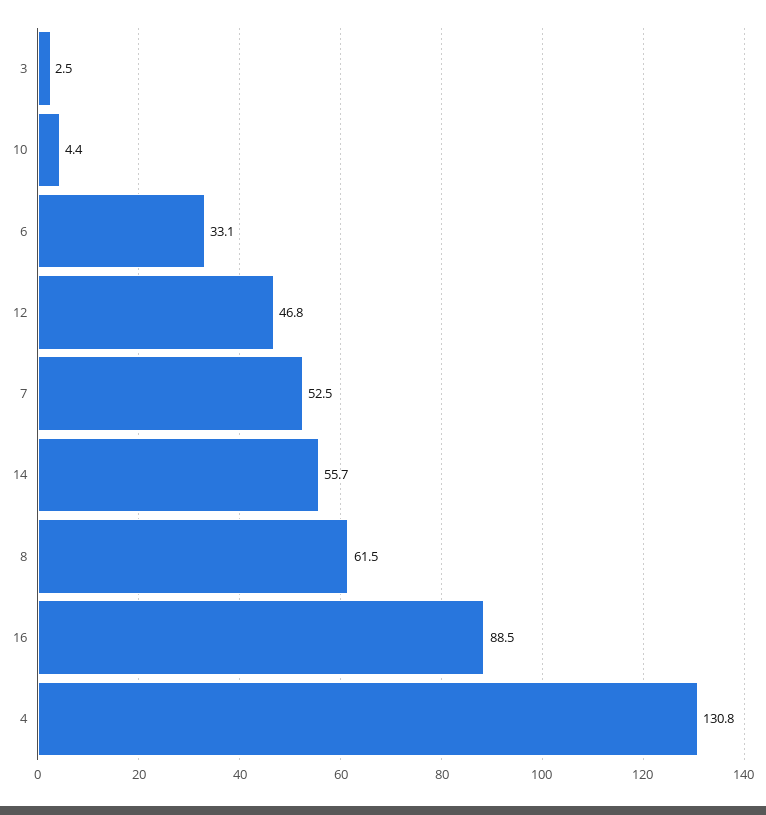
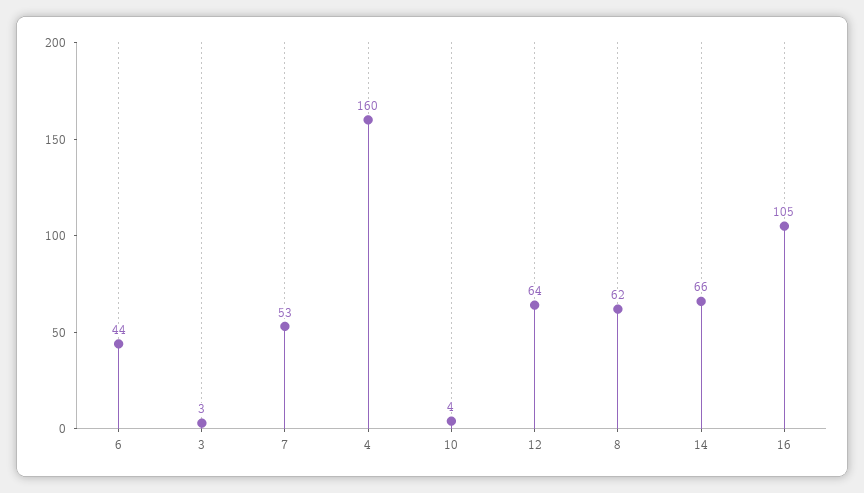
6: 33.1 -> 44
12: 46.8 -> 64
14: 55.7 -> 66
16: 88.5 -> 105
4: 130.8 -> 160

